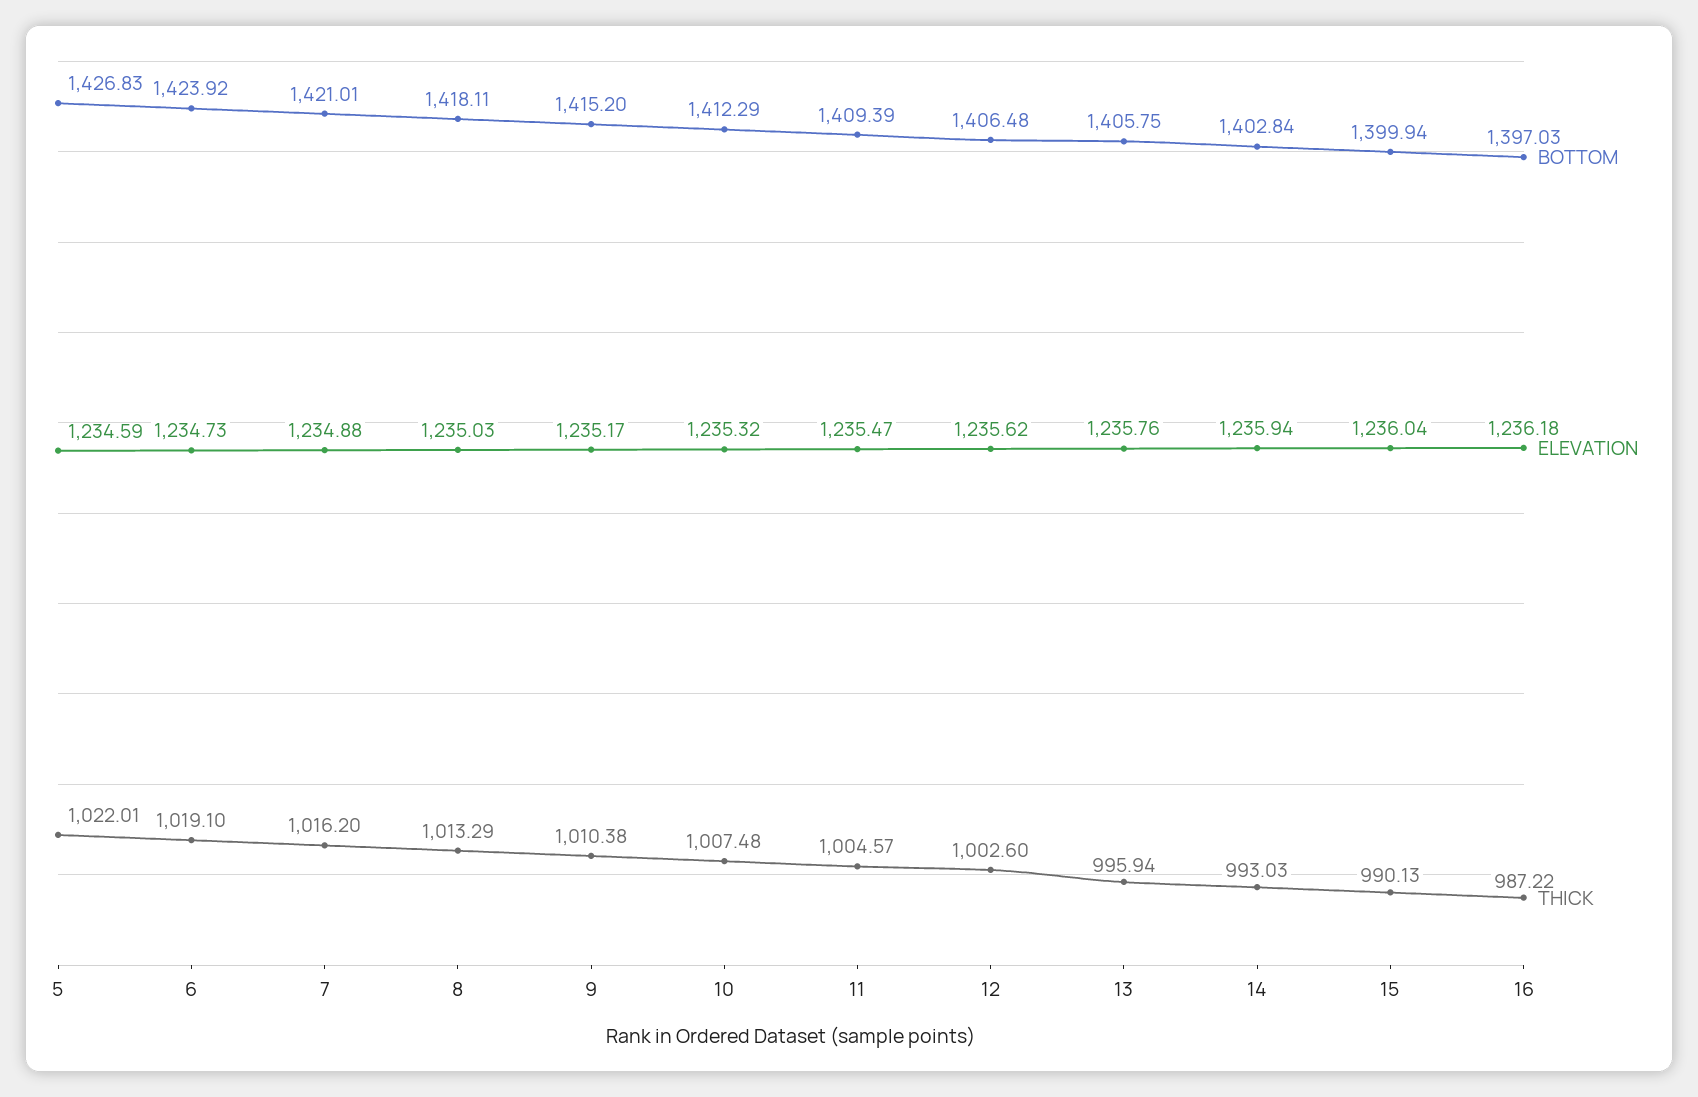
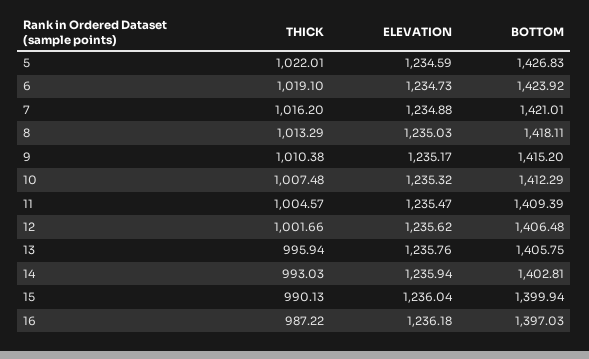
THICK, 12: 1002.6 -> 1001.66
BOTTOM, 14: 1402.84 -> 1402.81

